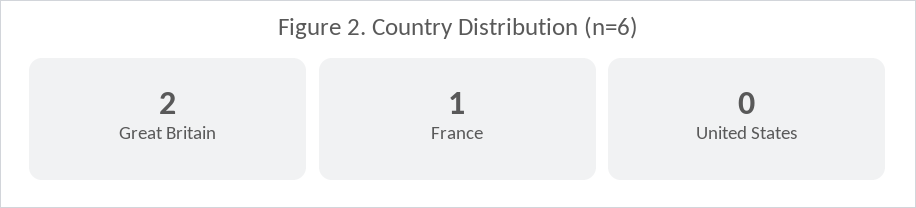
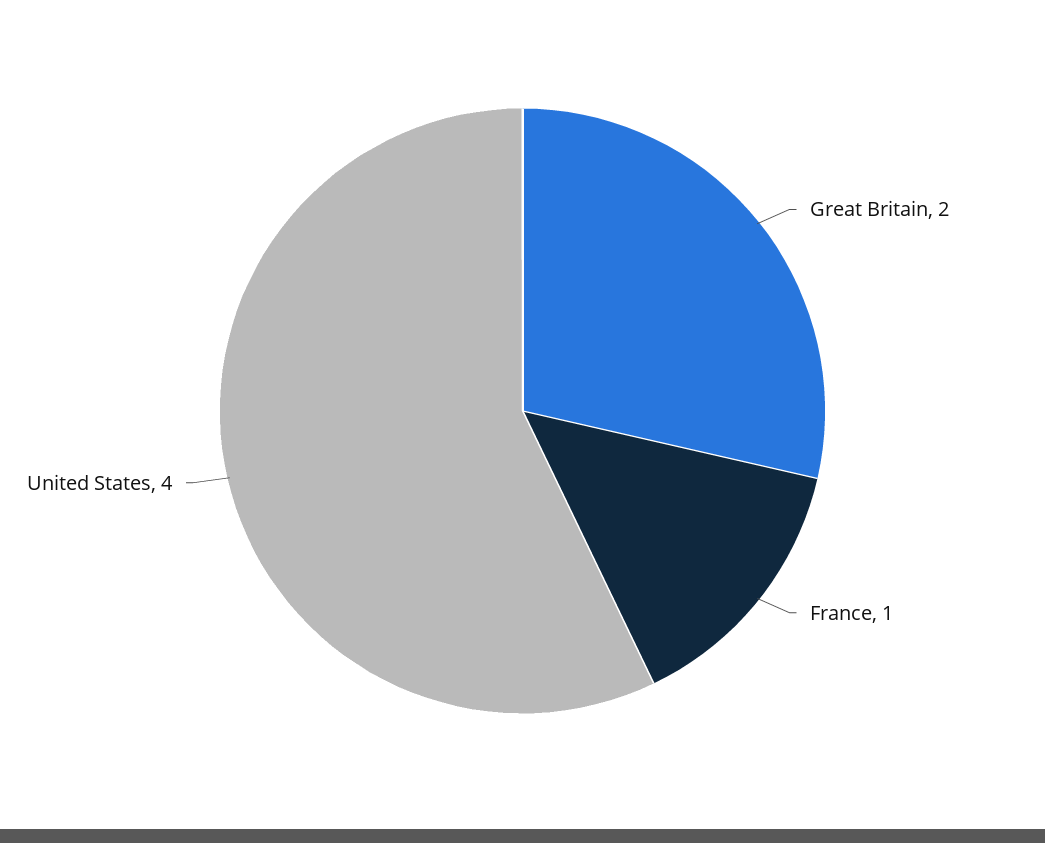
United States: 0 -> 4

